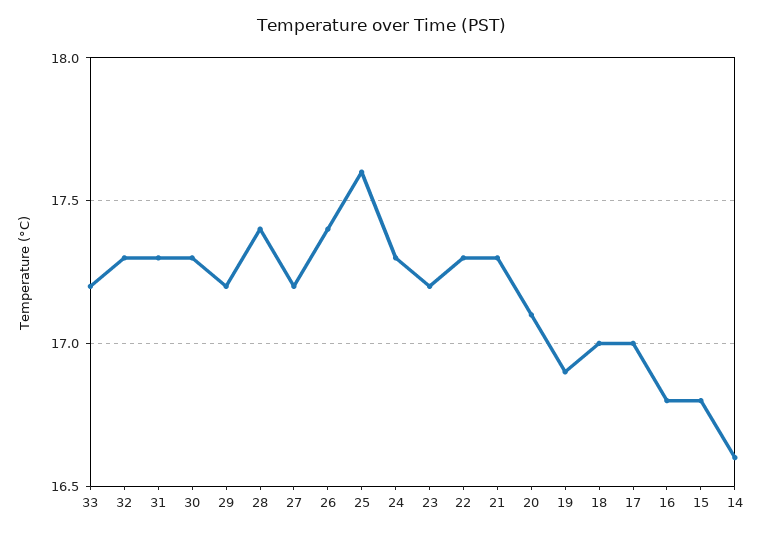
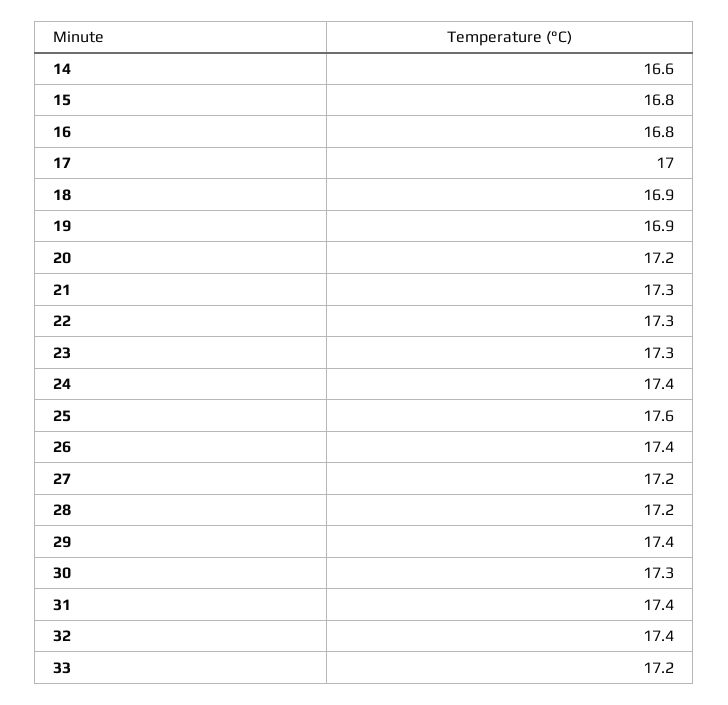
32: 17.3 -> 17.4
31: 17.3 -> 17.4
29: 17.2 -> 17.4
28: 17.4 -> 17.2
24: 17.3 -> 17.4
23: 17.2 -> 17.3
20: 17.1 -> 17.2
18: 17 -> 16.9

